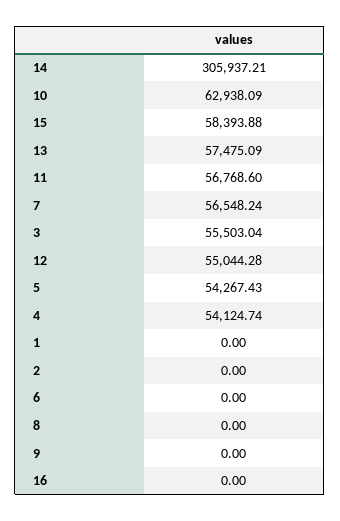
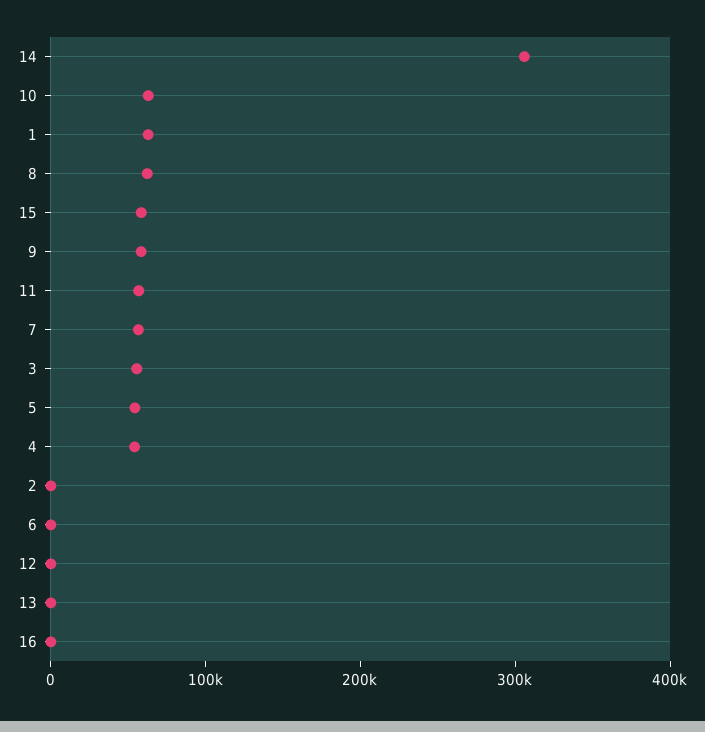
13: 57475.09 -> 0
12: 55044.28 -> 0
1: 0 -> 60000
8: 0 -> 60000
9: 0 -> 60000

